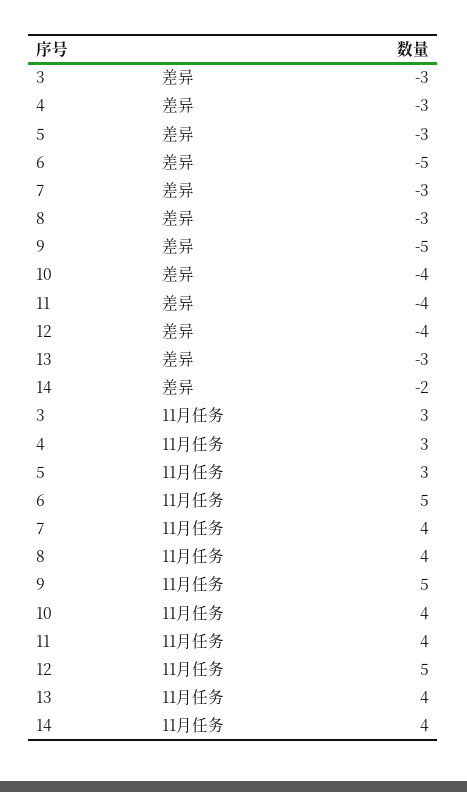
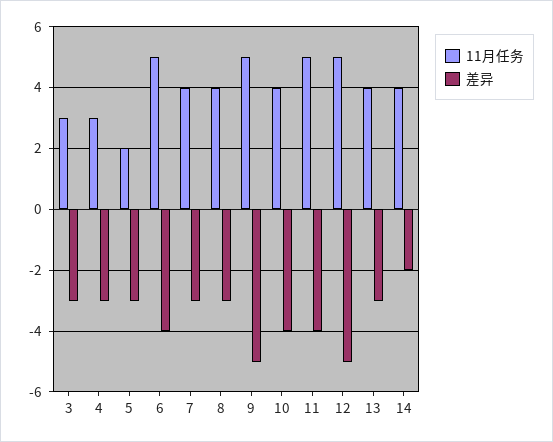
差异, 6: -5 -> -4
差异, 12: -4 -> -5
11月任务, 5: 3 -> 2
11月任务, 11: 4 -> 5

